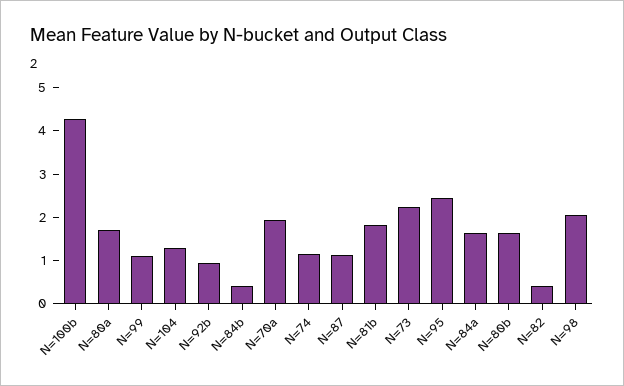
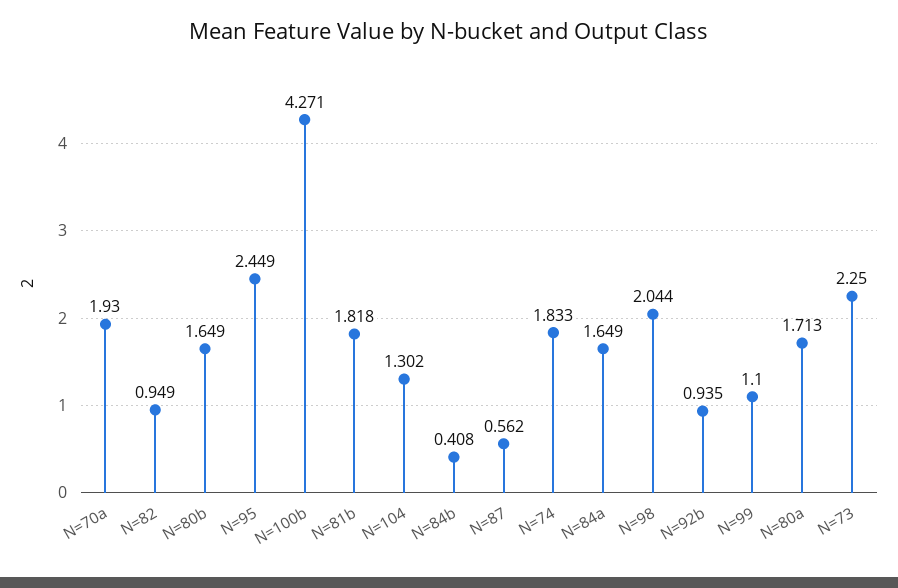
N=74: 1.2 -> 1.833
N=87: 1.2 -> 0.562
N=82: 0.4 -> 0.949

